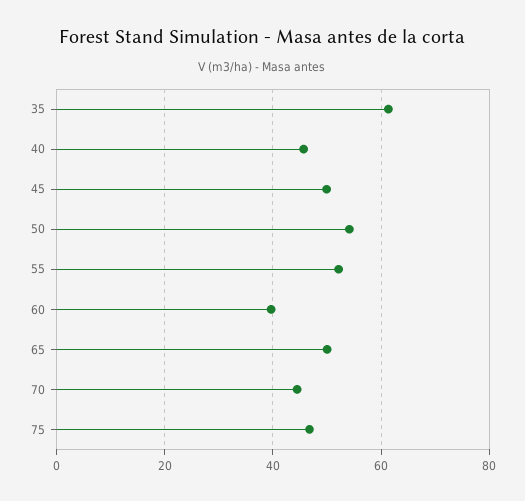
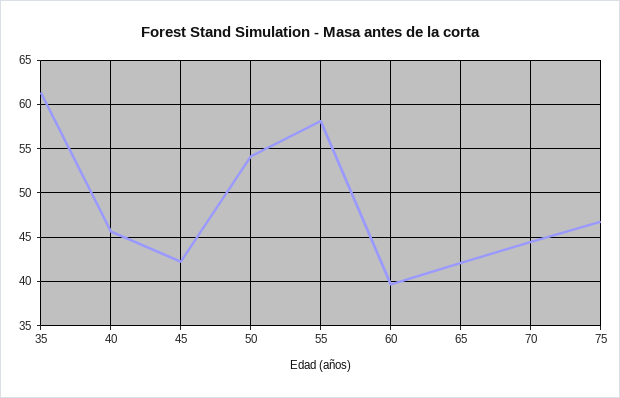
45: 50 -> 42
55: 52 -> 58
65: 50 -> 42

